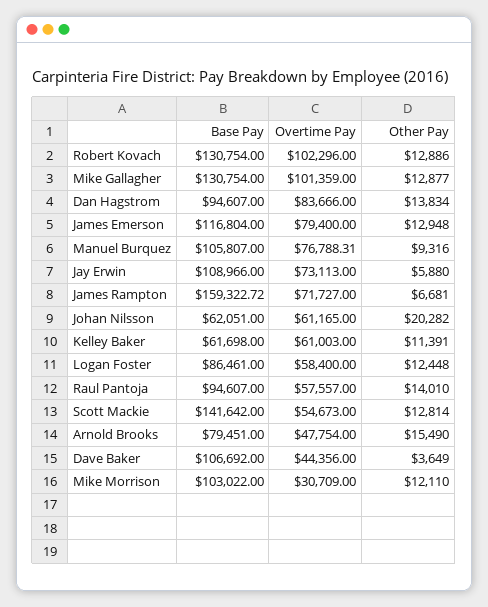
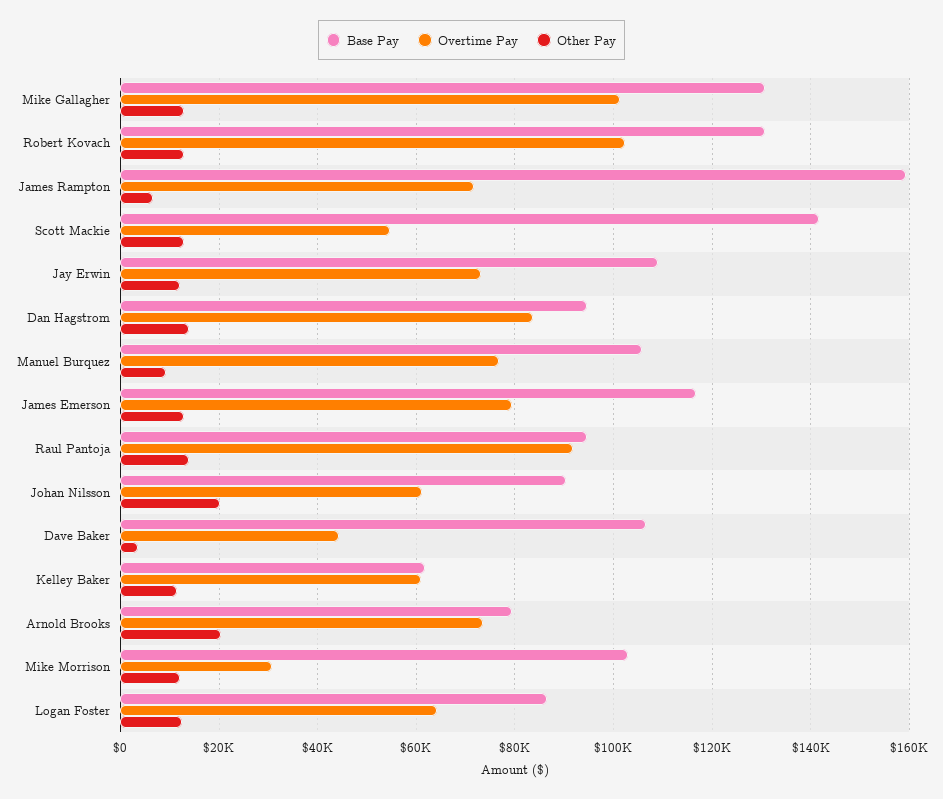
Other Pay, Jay Erwin: 5880 -> 12000
Base Pay, Johan Nilsson: 62051 -> 90000
Overtime Pay, Logan Foster: 58400 -> 64000
Overtime Pay, Raul Pantoja: 57557 -> 92000
Overtime Pay, Arnold Brooks: 47754 -> 74000
Other Pay, Arnold Brooks: 15490 -> 20000

